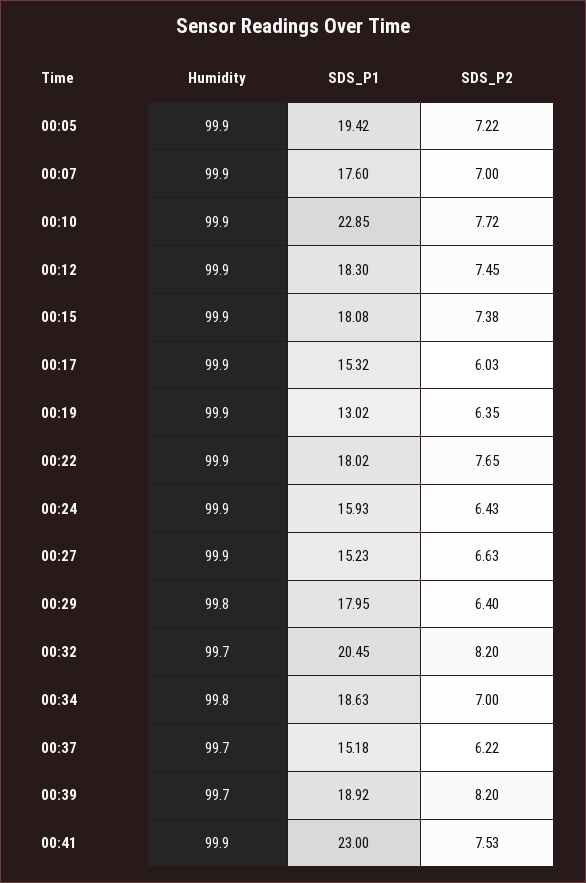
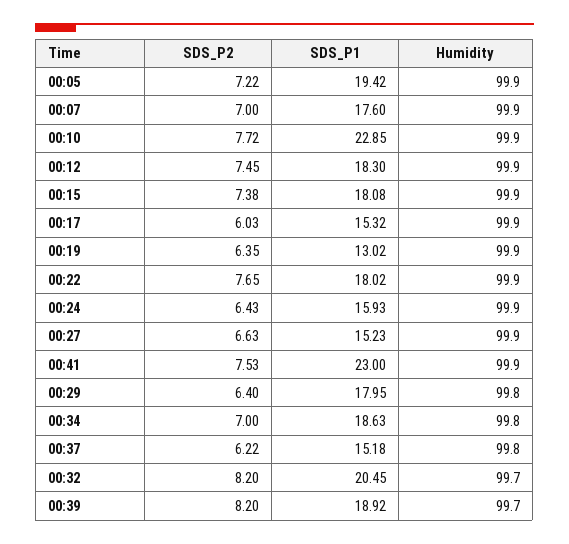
Humidity, 00:37: 99.7 -> 99.8

